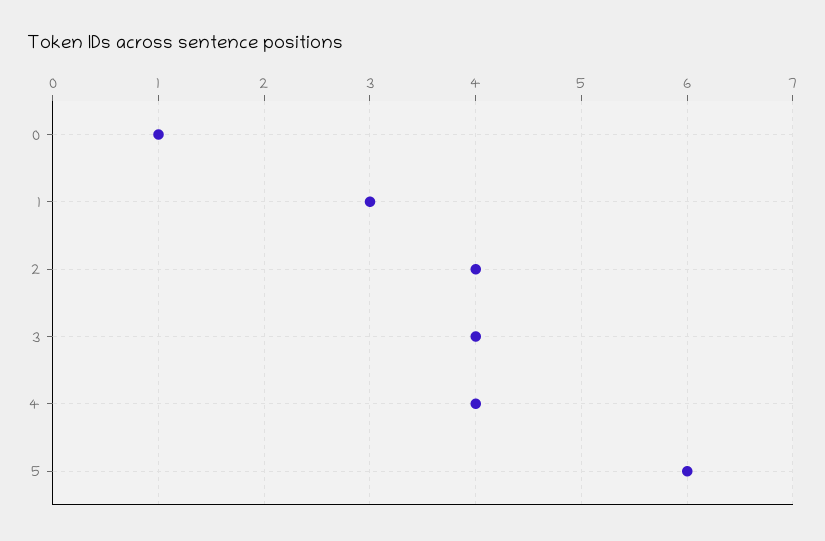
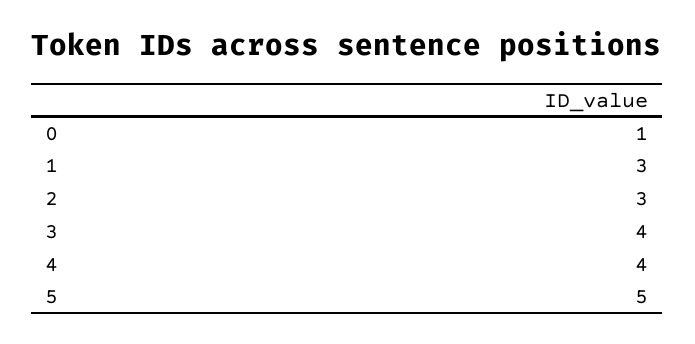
2: 4 -> 3
5: 6 -> 5

